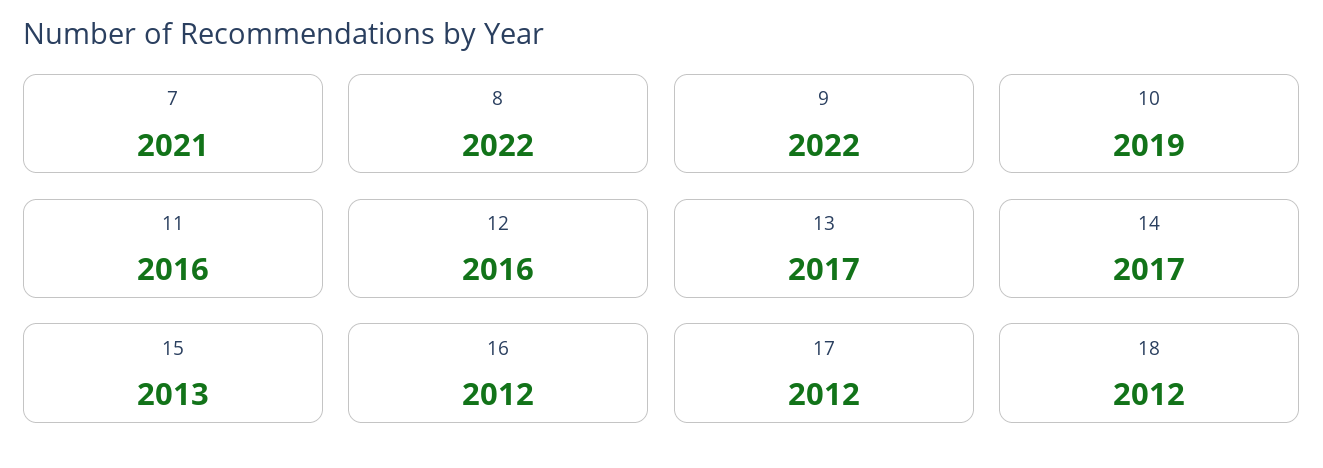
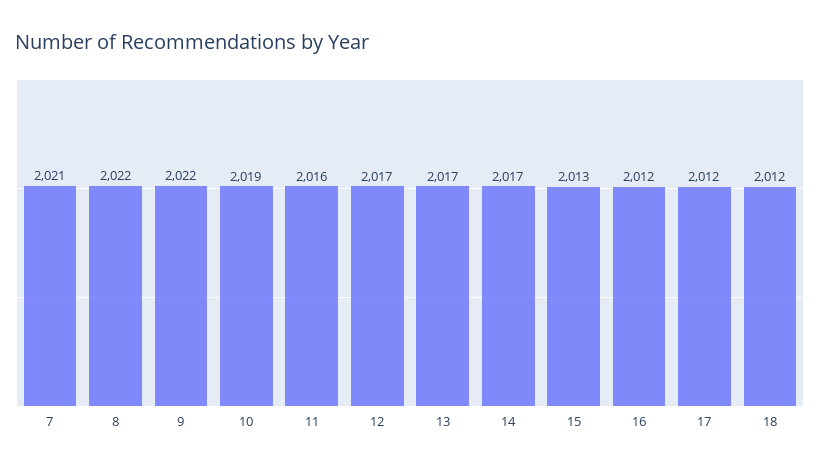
12: 2016 -> 2017

